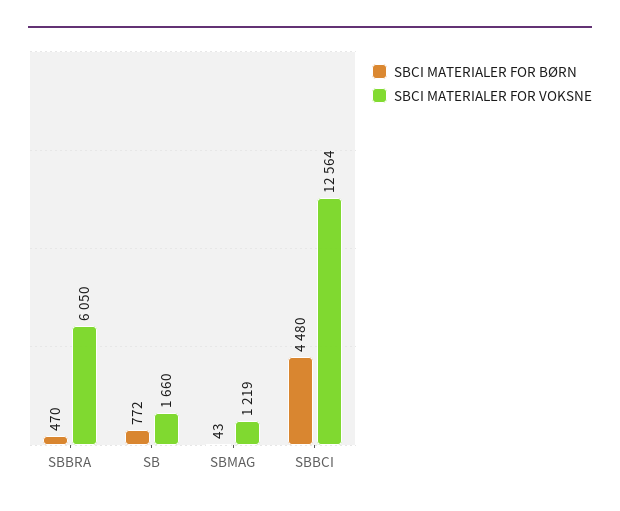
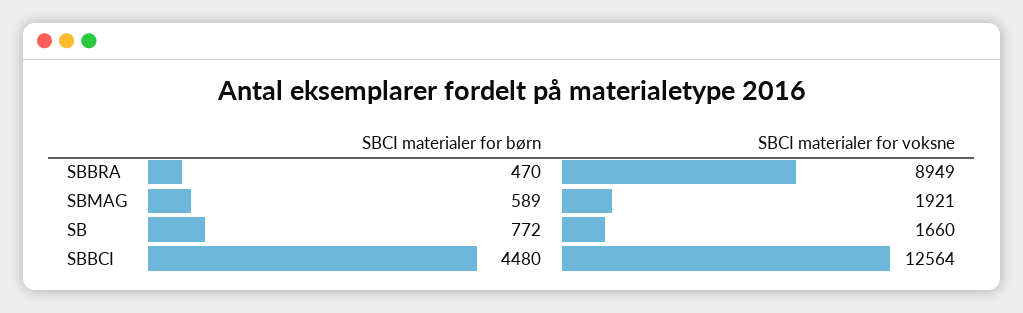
SBCI MATERIALER FOR VOKSNE, SBBRA: 6050 -> 8949
SBCI MATERIALER FOR BØRN, SBMAG: 43 -> 589
SBCI MATERIALER FOR VOKSNE, SBMAG: 1219 -> 1921

